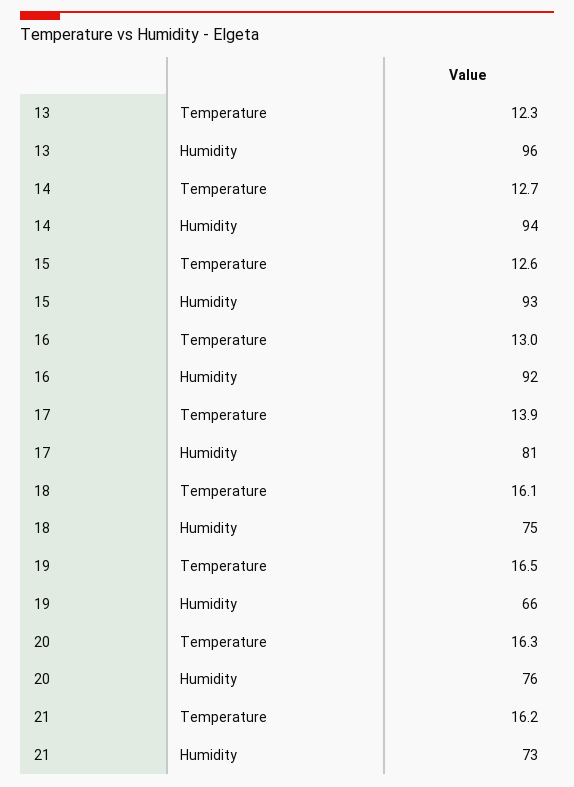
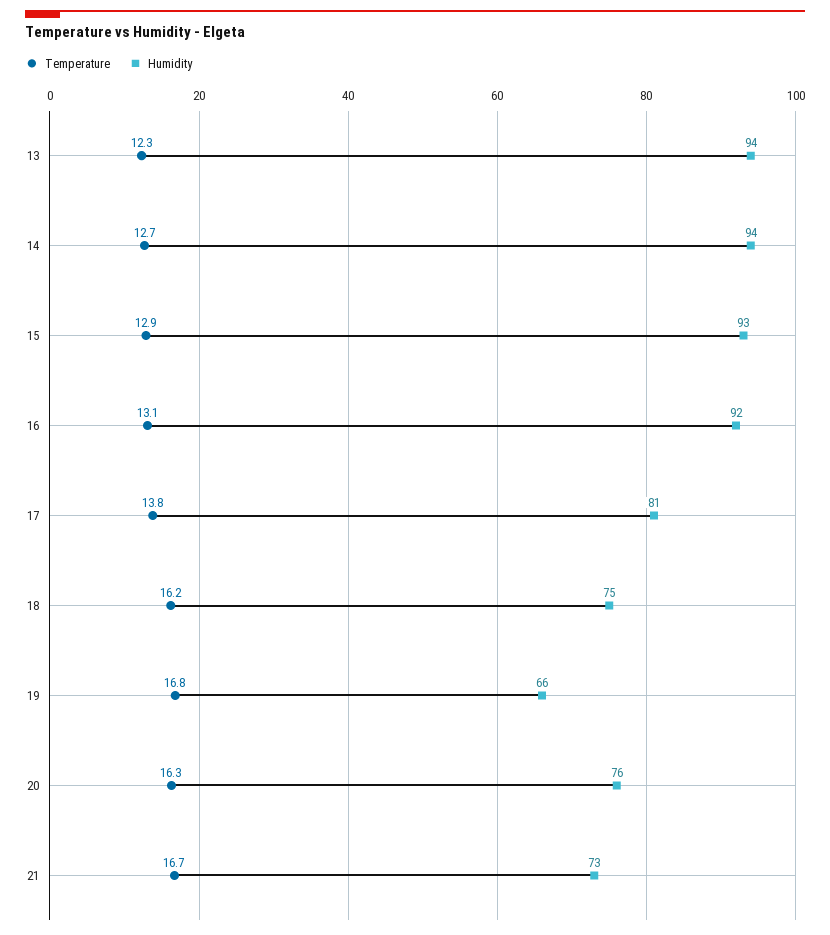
Humidity, 13: 96 -> 94
Temperature, 15: 12.6 -> 12.9
Temperature, 16: 13 -> 13.1
Temperature, 17: 13.9 -> 13.8
Temperature, 18: 16.1 -> 16.2
Temperature, 19: 16.5 -> 16.8
Temperature, 21: 16.2 -> 16.7

